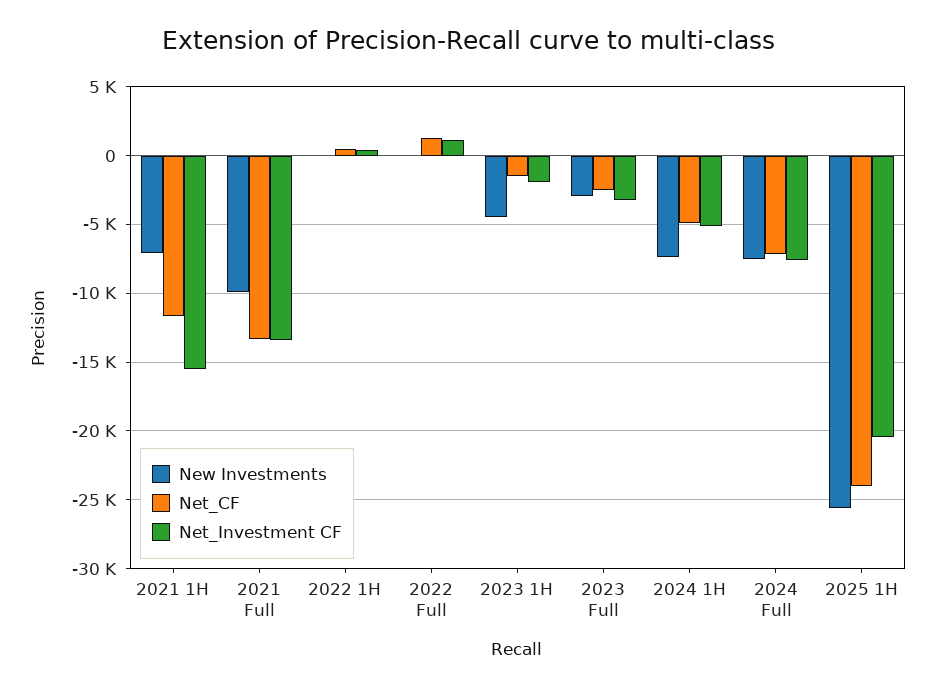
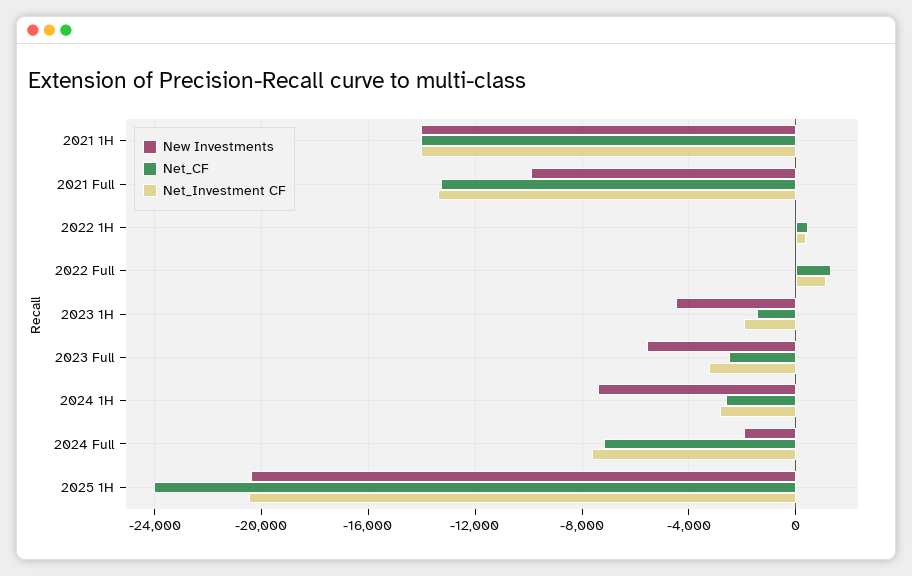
New Investments, 2021 1H: -7000 -> -14000
Net_CF, 2021 1H: -11500 -> -14000
Net_Investment CF, 2021 1H: -15500 -> -14000
New Investments, 2023 Full: -3000 -> -5500
Net_CF, 2024 1H: -5000 -> -2500
Net_Investment CF, 2024 1H: -5000 -> -3000
New Investments, 2024 Full: -7500 -> -2000
New Investments, 2025 1H: -25500 -> -20500

